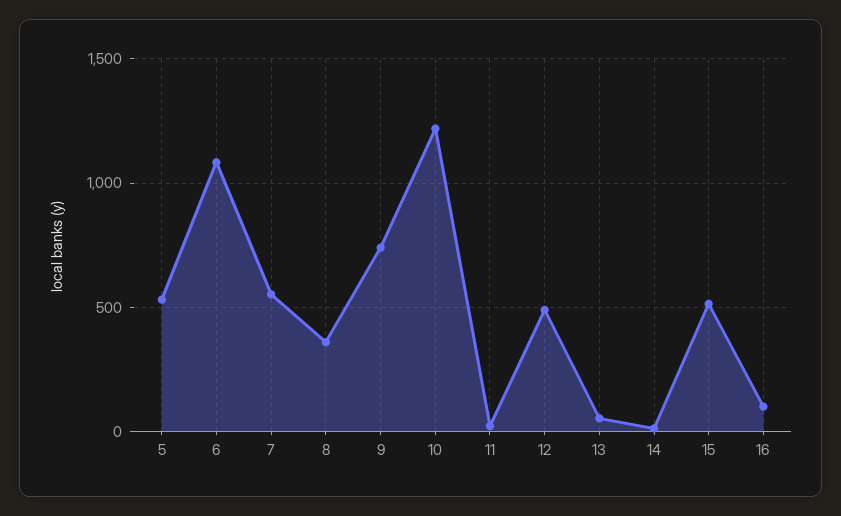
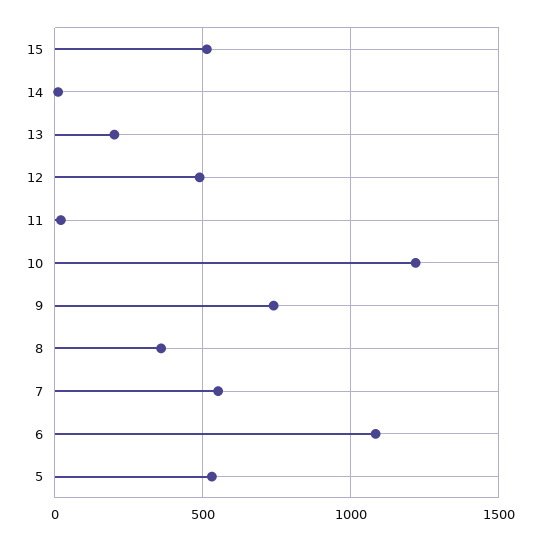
13: 50 -> 200
16: 100 -> none

